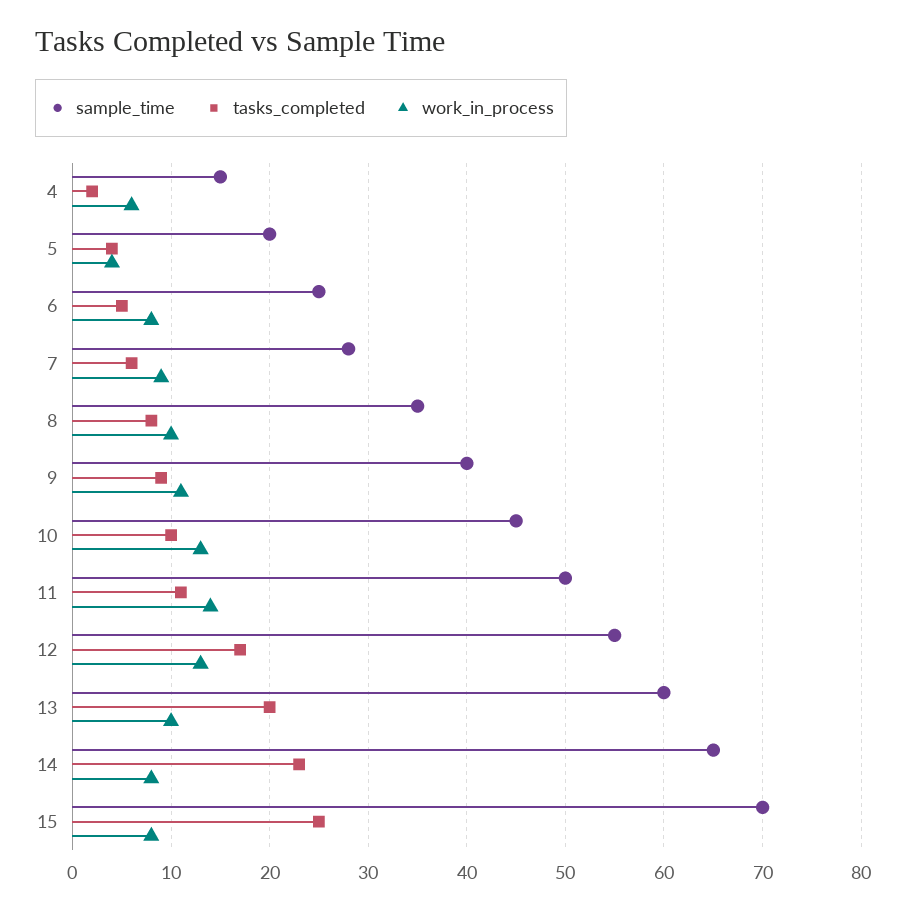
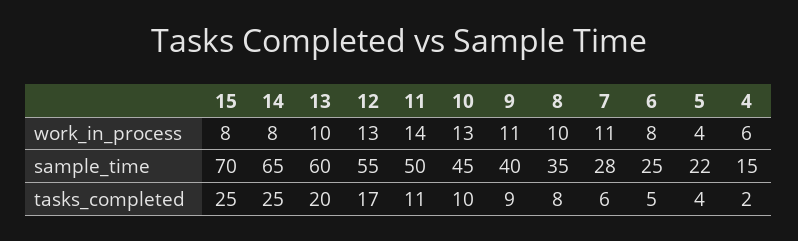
sample_time, 5: 20 -> 22
work_in_process, 7: 9 -> 11
tasks_completed, 14: 23 -> 25

